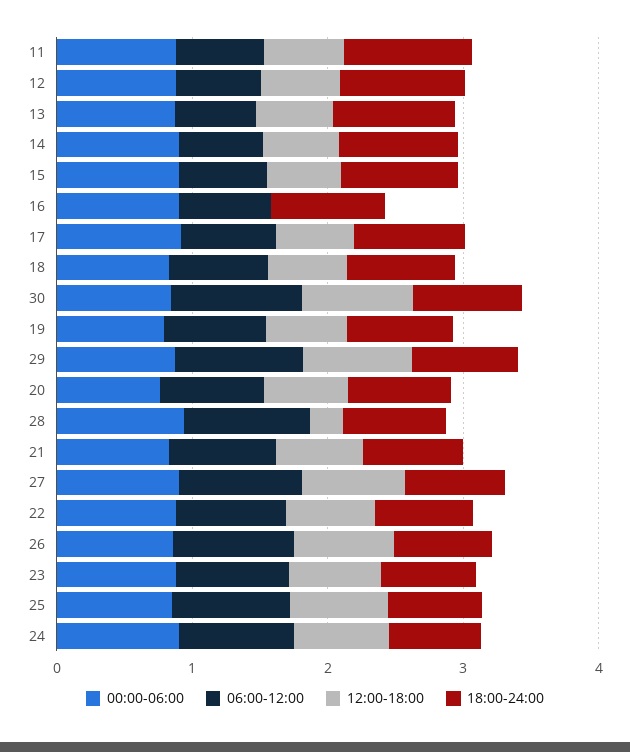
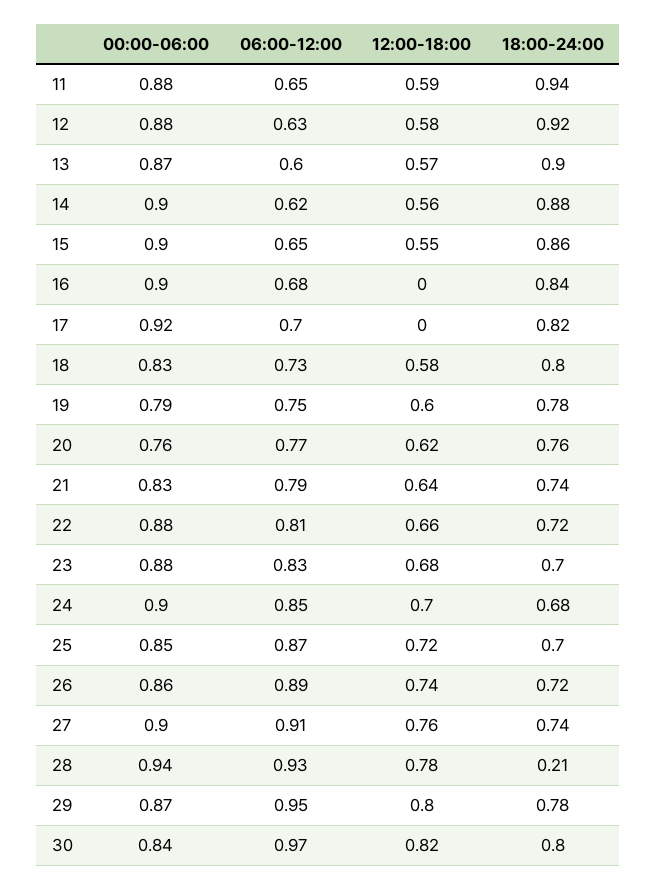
12:00-18:00, 17: 0.6 -> 0
12:00-18:00, 28: 0.2 -> 0.78
18:00-24:00, 28: 0.8 -> 0.21

